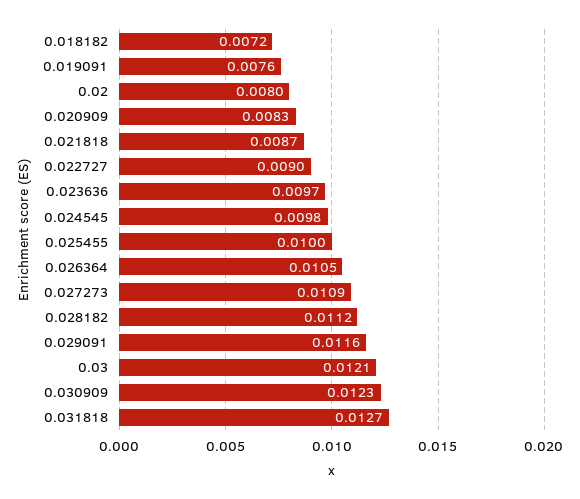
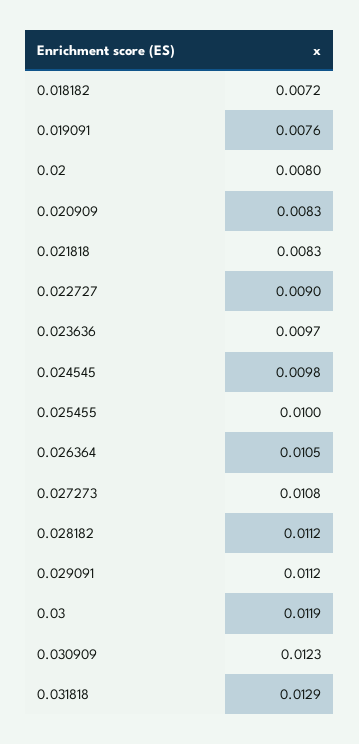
0.021818: 0.0087 -> 0.0083
0.027273: 0.0109 -> 0.0108
0.029091: 0.0116 -> 0.0112
0.03: 0.0121 -> 0.0119
0.031818: 0.0127 -> 0.0129

